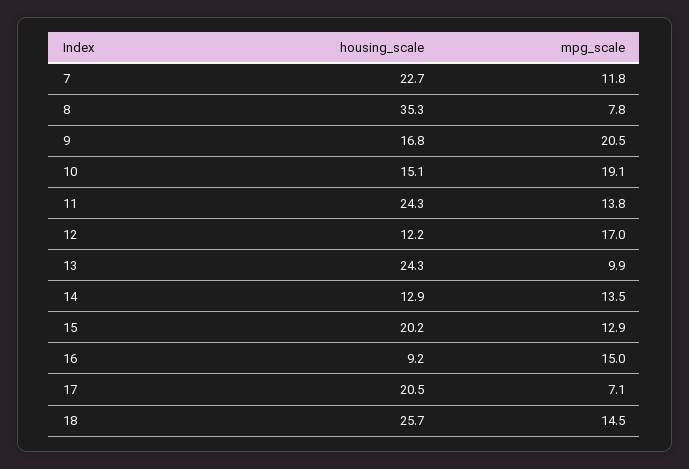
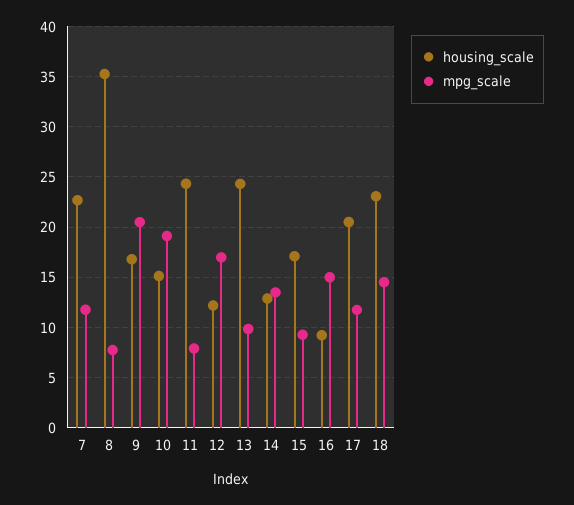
mpg_scale, 11: 13.8 -> 8
housing_scale, 15: 20.2 -> 17
mpg_scale, 15: 12.9 -> 9
mpg_scale, 17: 7.1 -> 12
housing_scale, 18: 25.7 -> 23

